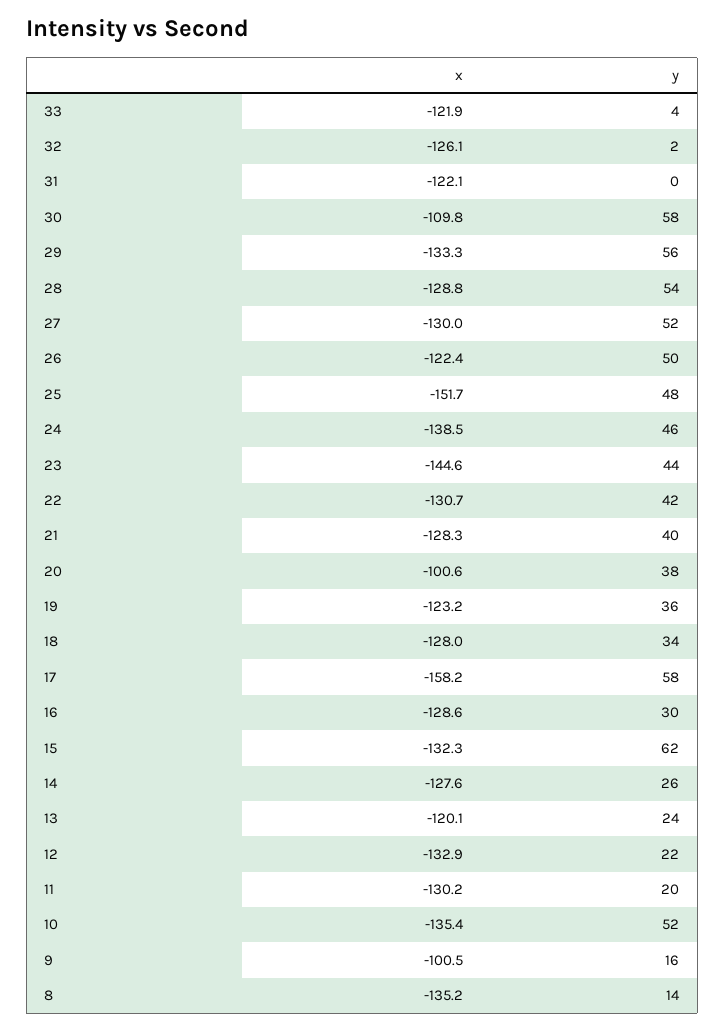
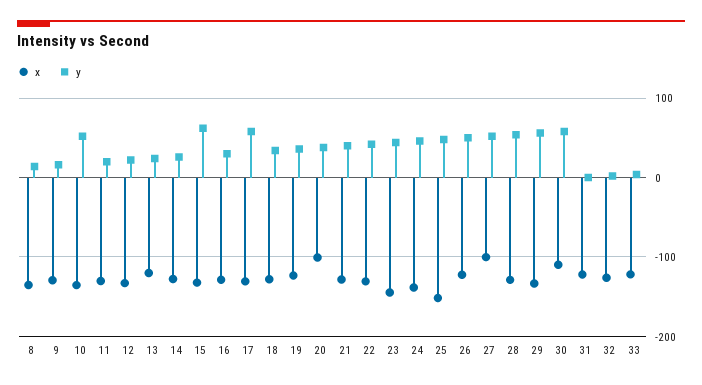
x, 27: -130 -> -100
x, 17: -158.2 -> -130
x, 9: -100.5 -> -130

